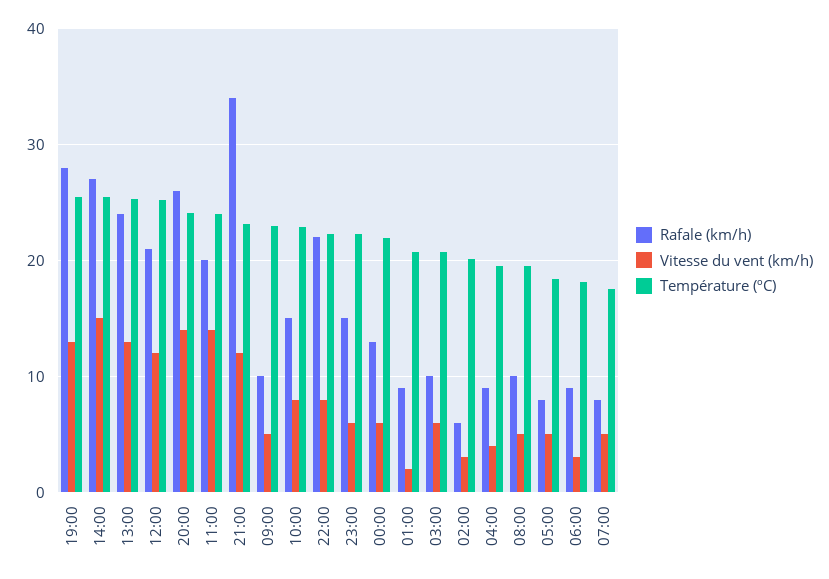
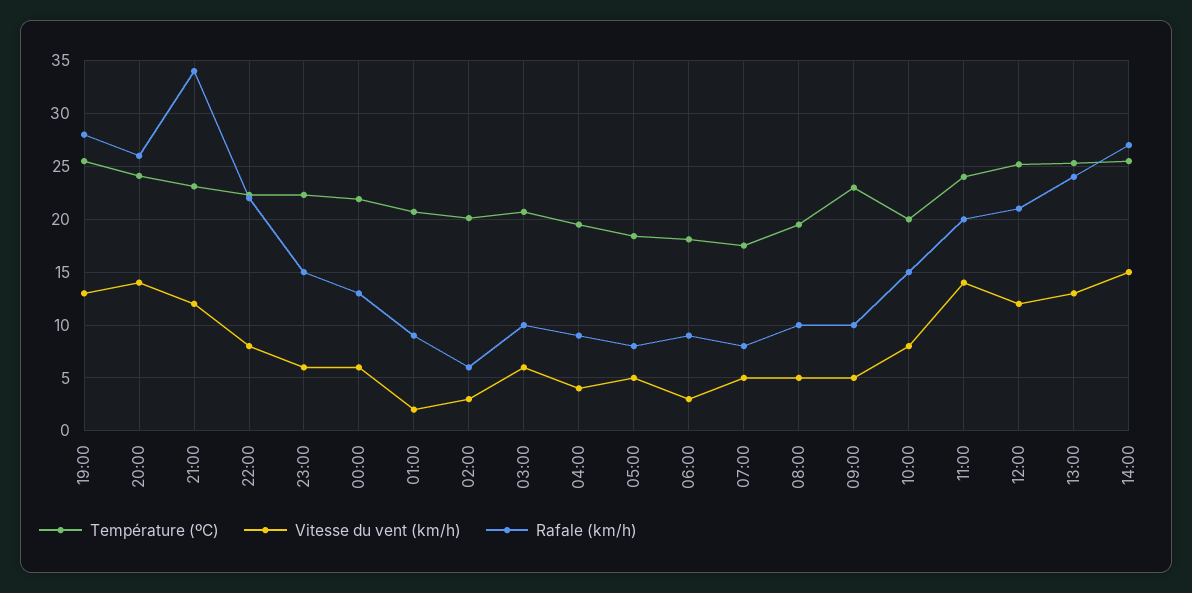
Température (ºC), 10:00: 23 -> 20

